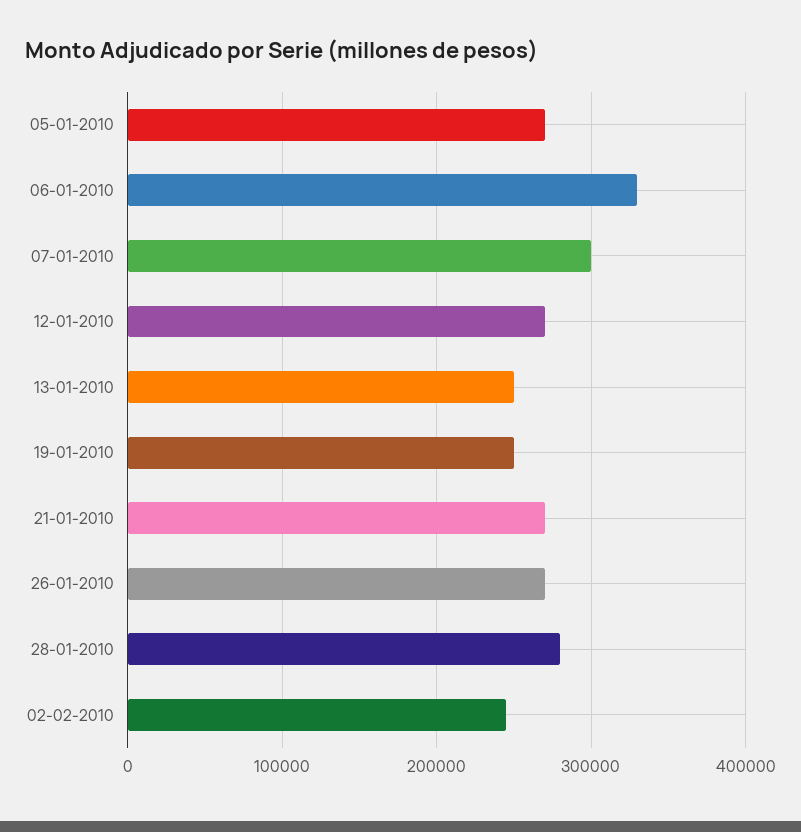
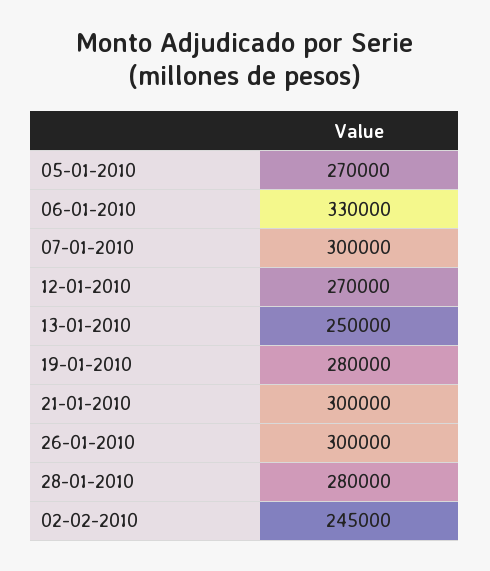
19-01-2010: 250000 -> 280000
21-01-2010: 270000 -> 300000
26-01-2010: 270000 -> 300000

